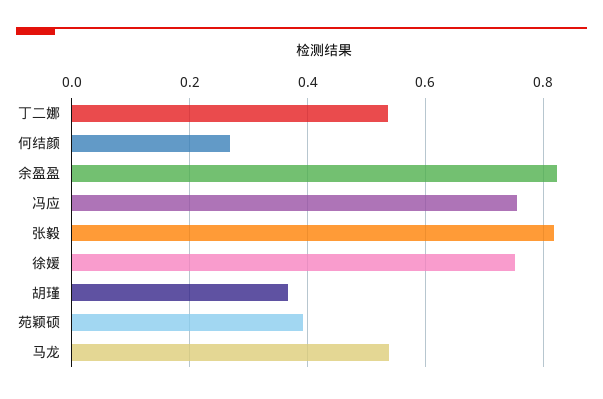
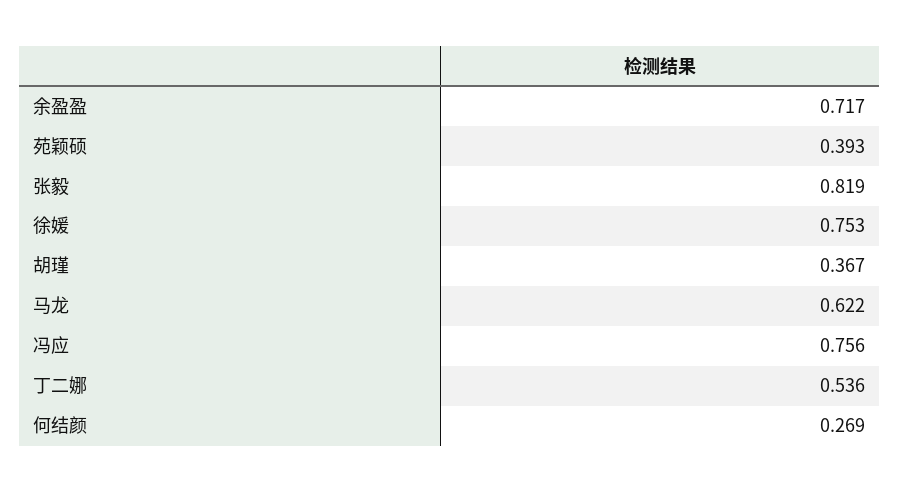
余盈盈: 0.82 -> 0.717
马龙: 0.54 -> 0.622

